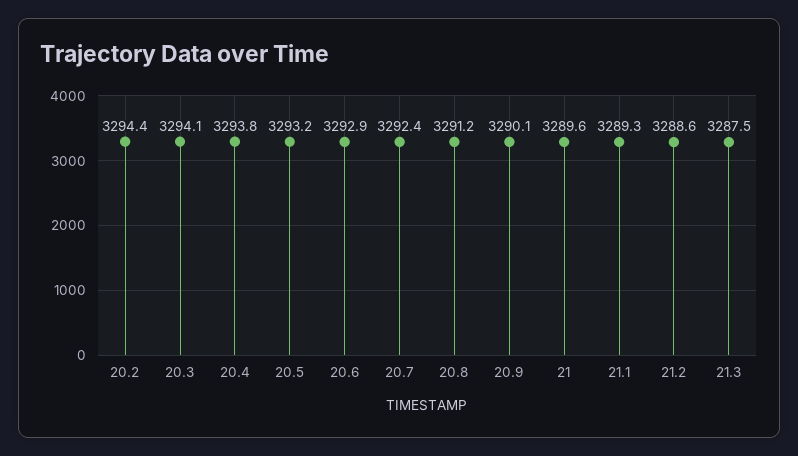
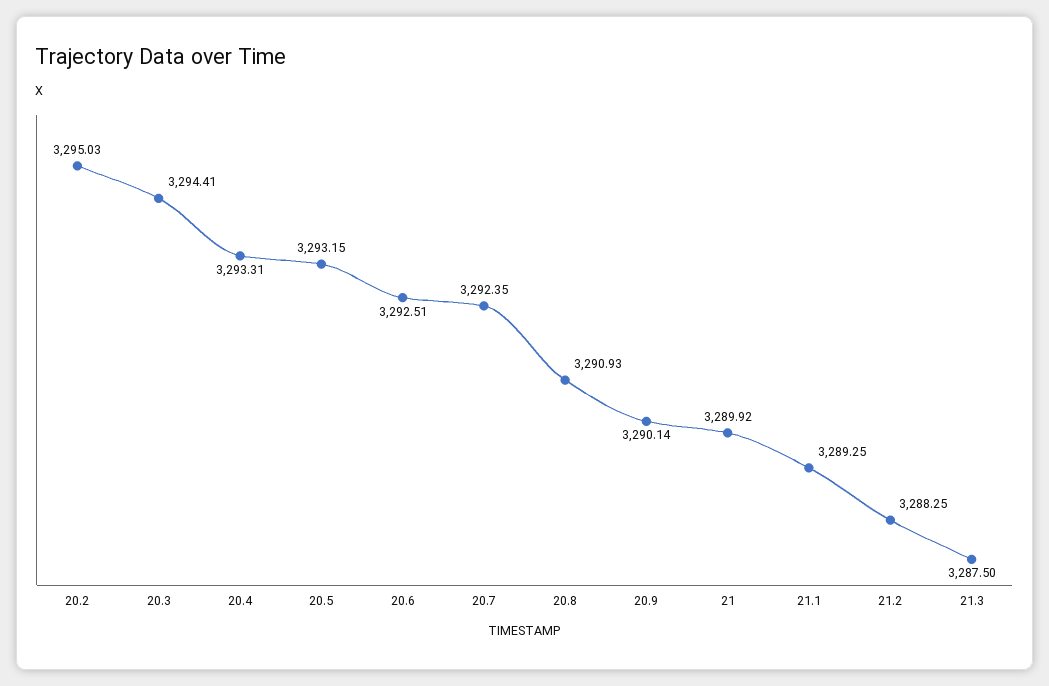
20.2: 3294.4 -> 3295.03
20.3: 3294.1 -> 3294.41
20.4: 3293.8 -> 3293.31
20.6: 3292.9 -> 3292.51
20.8: 3291.2 -> 3290.93
21: 3289.6 -> 3289.92
21.2: 3288.6 -> 3288.25

